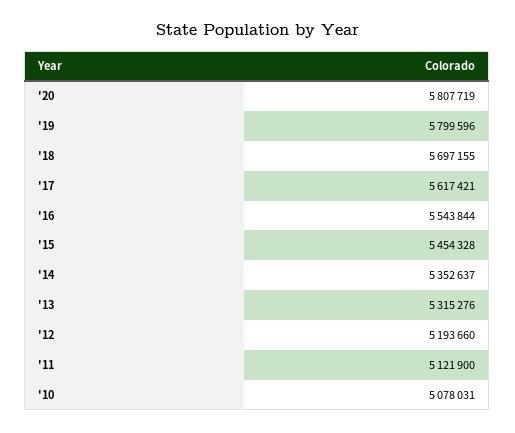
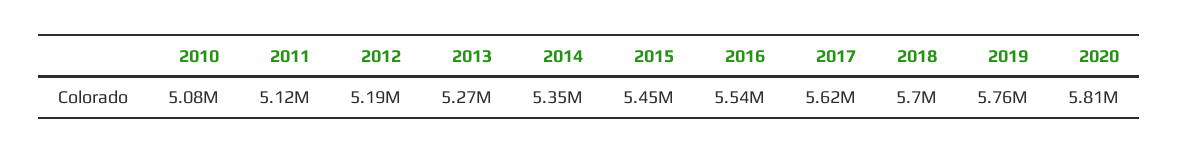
'19: 5799596 -> 5760000
'13: 5315276 -> 5270000

